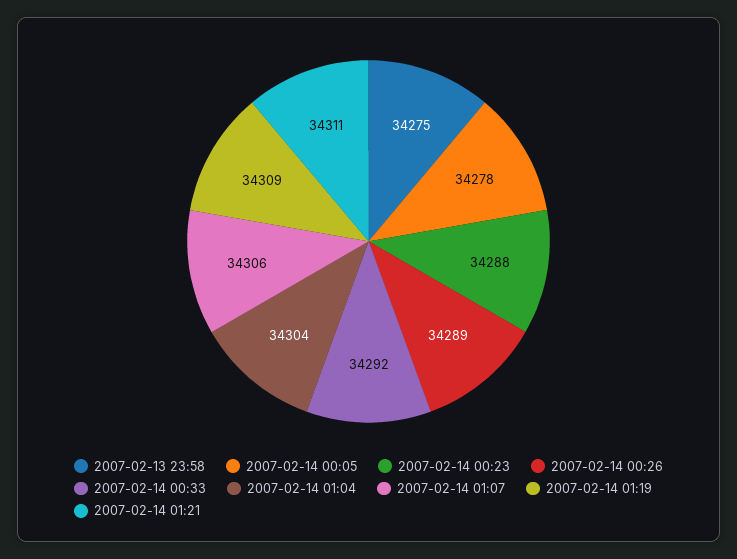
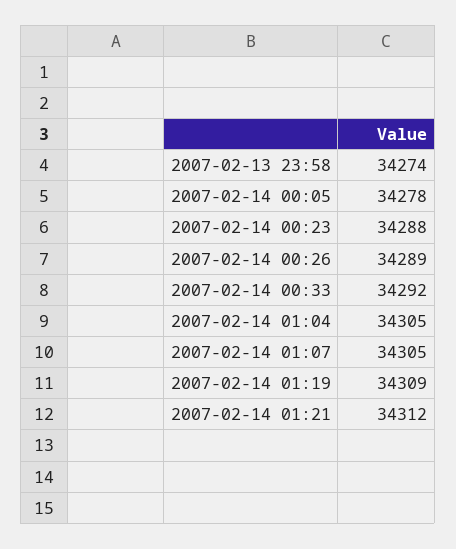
2007-02-13 23:58: 34275 -> 34274
2007-02-14 01:04: 34304 -> 34305
2007-02-14 01:07: 34306 -> 34305
2007-02-14 01:21: 34311 -> 34312

